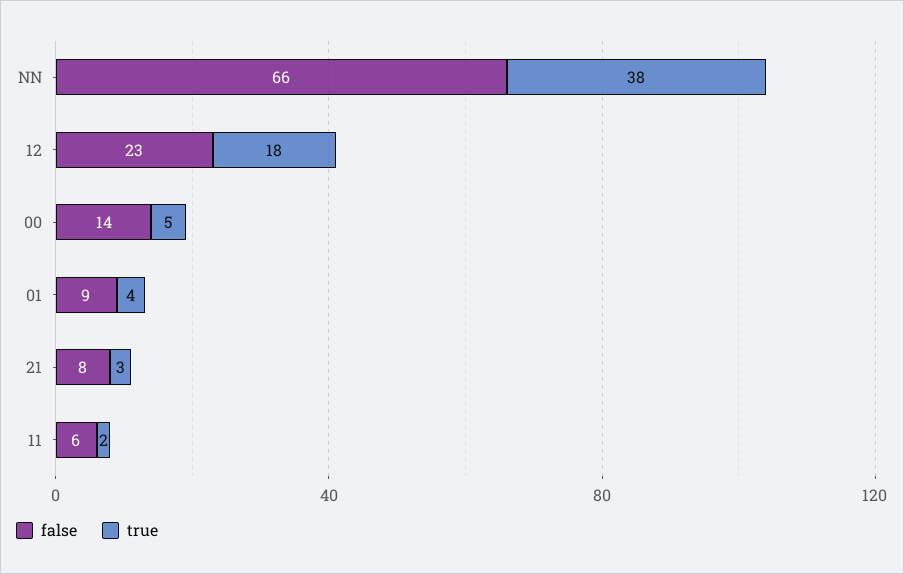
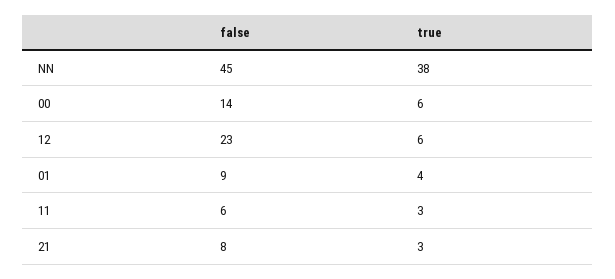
false, NN: 66 -> 45
true, 12: 18 -> 6
true, 00: 5 -> 6
true, 11: 2 -> 3

